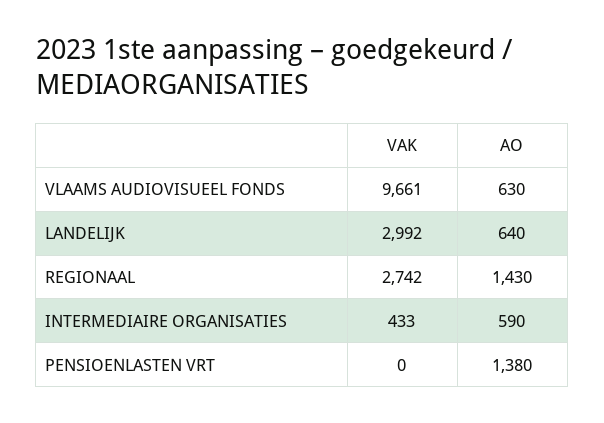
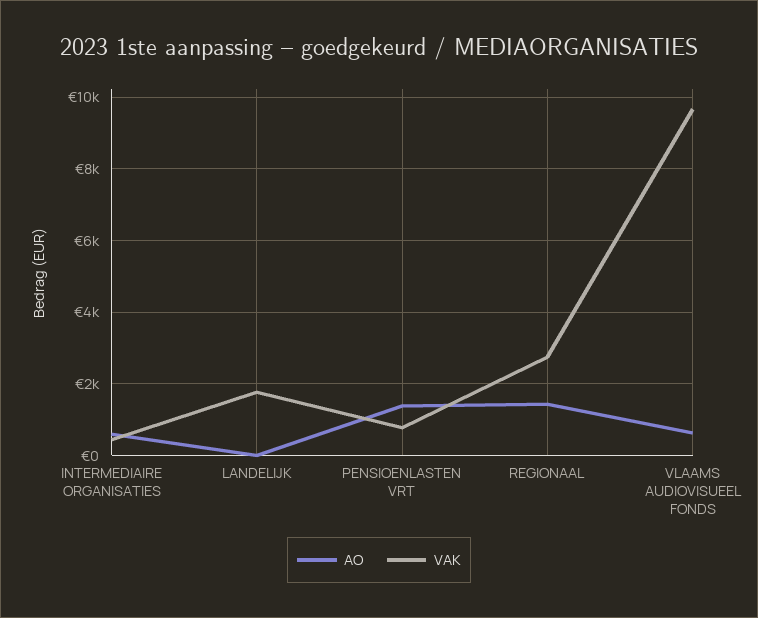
VAK, LANDELIJK: 2992 -> 1800
AO, LANDELIJK: 640 -> 0
VAK, PENSIOENLASTEN VRT: 0 -> 800

